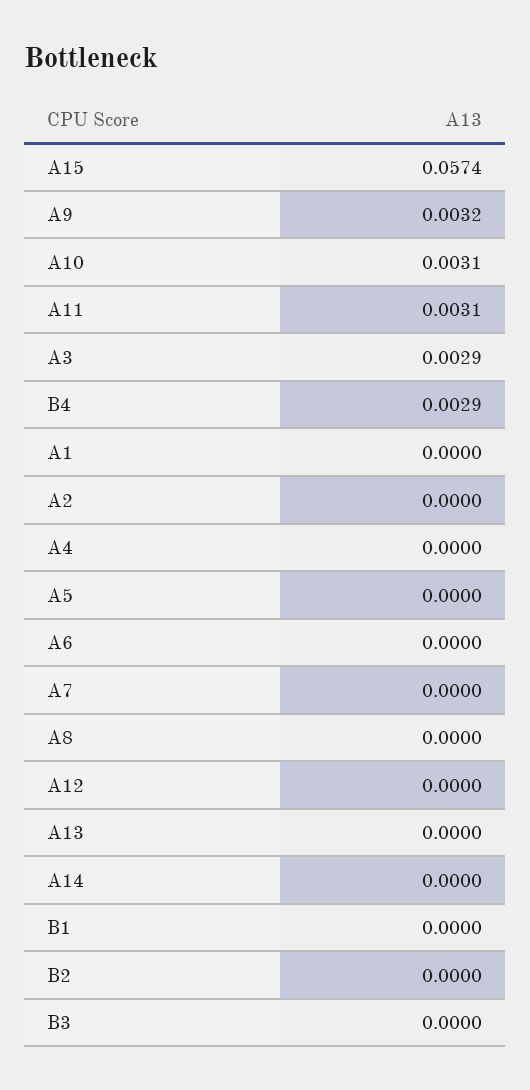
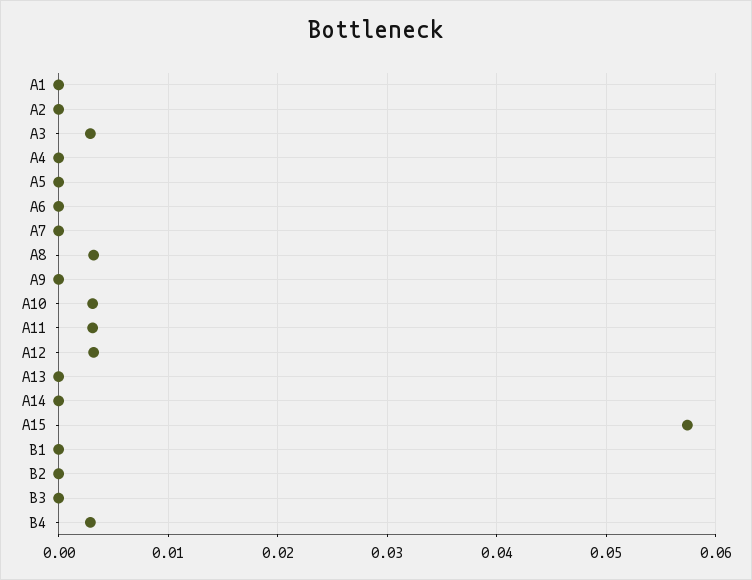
A9: 0.0032 -> 0
A8: 0 -> 0.003
A12: 0 -> 0.003

